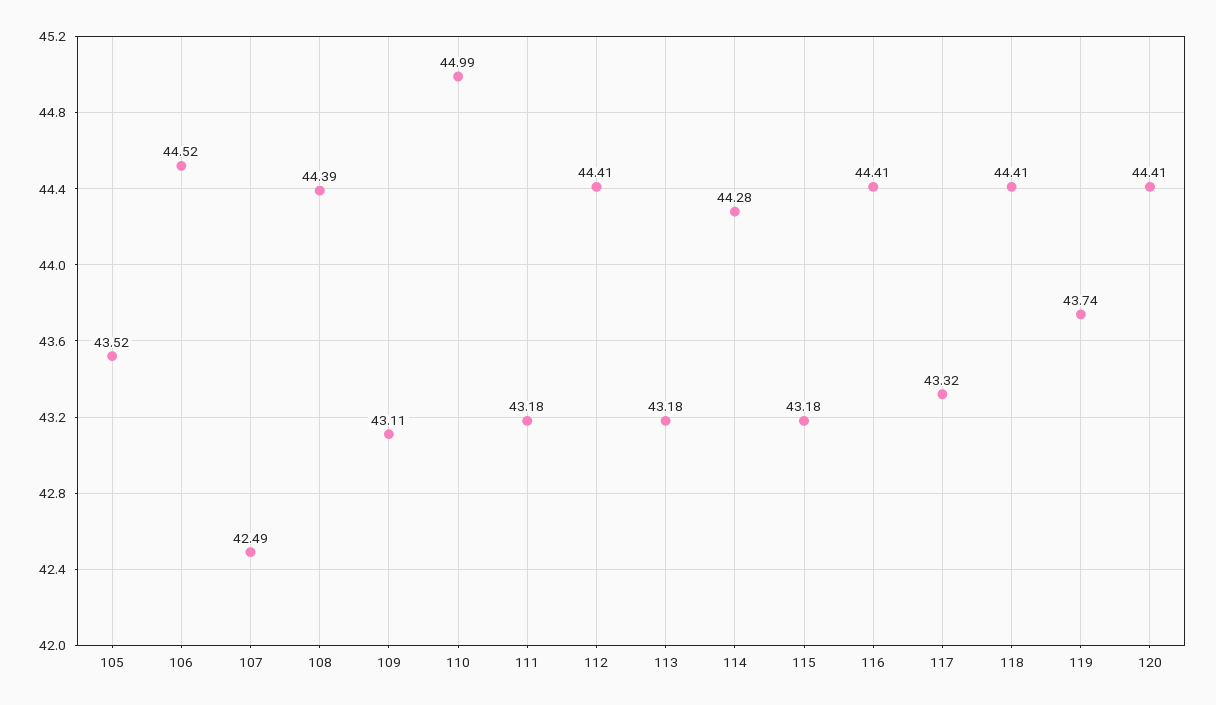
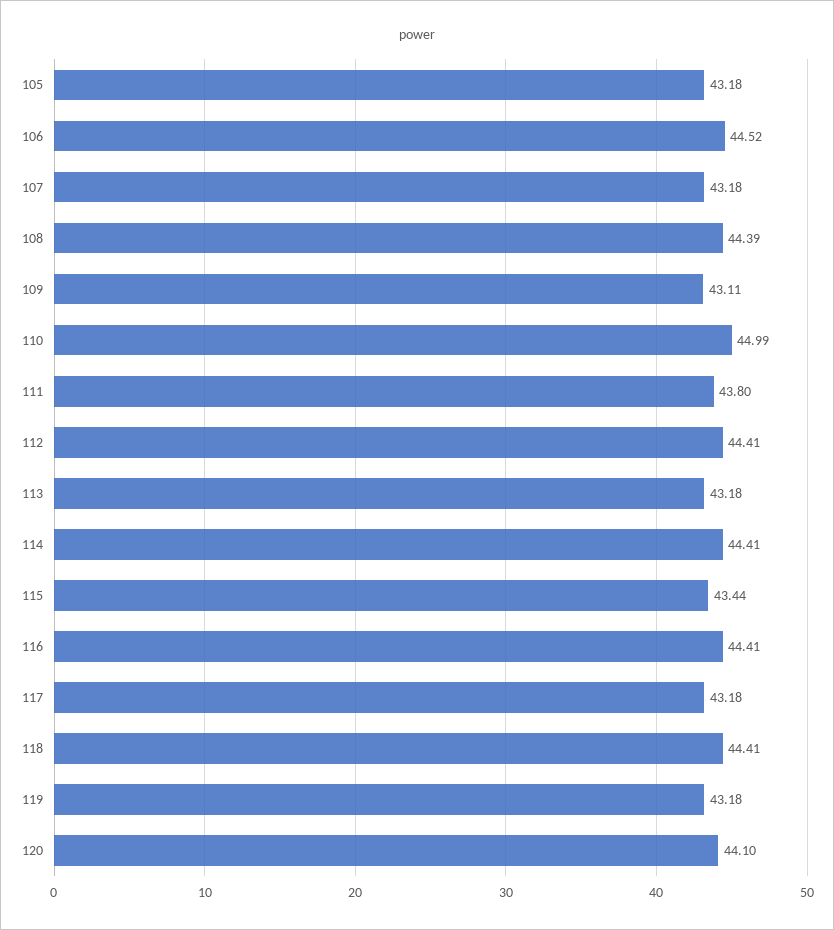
105: 43.52 -> 43.18
107: 42.49 -> 43.18
111: 43.18 -> 43.8
114: 44.28 -> 44.41
115: 43.18 -> 43.44
117: 43.32 -> 43.18
119: 43.74 -> 43.18
120: 44.41 -> 44.1

